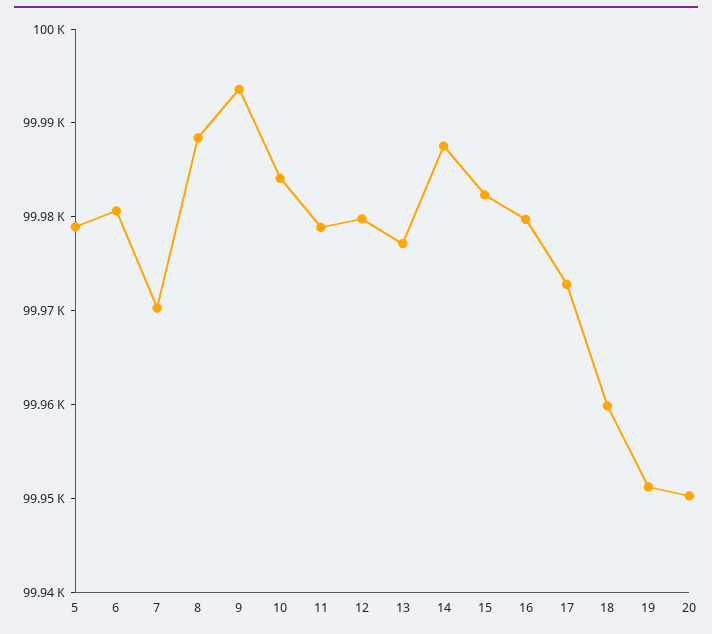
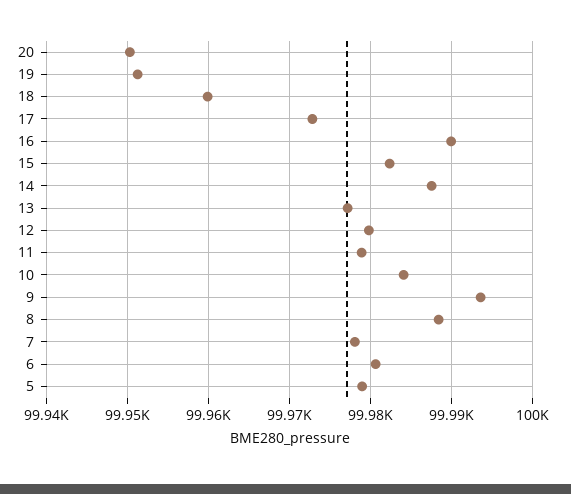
7: 99970 -> 99978
16: 99980 -> 99990

